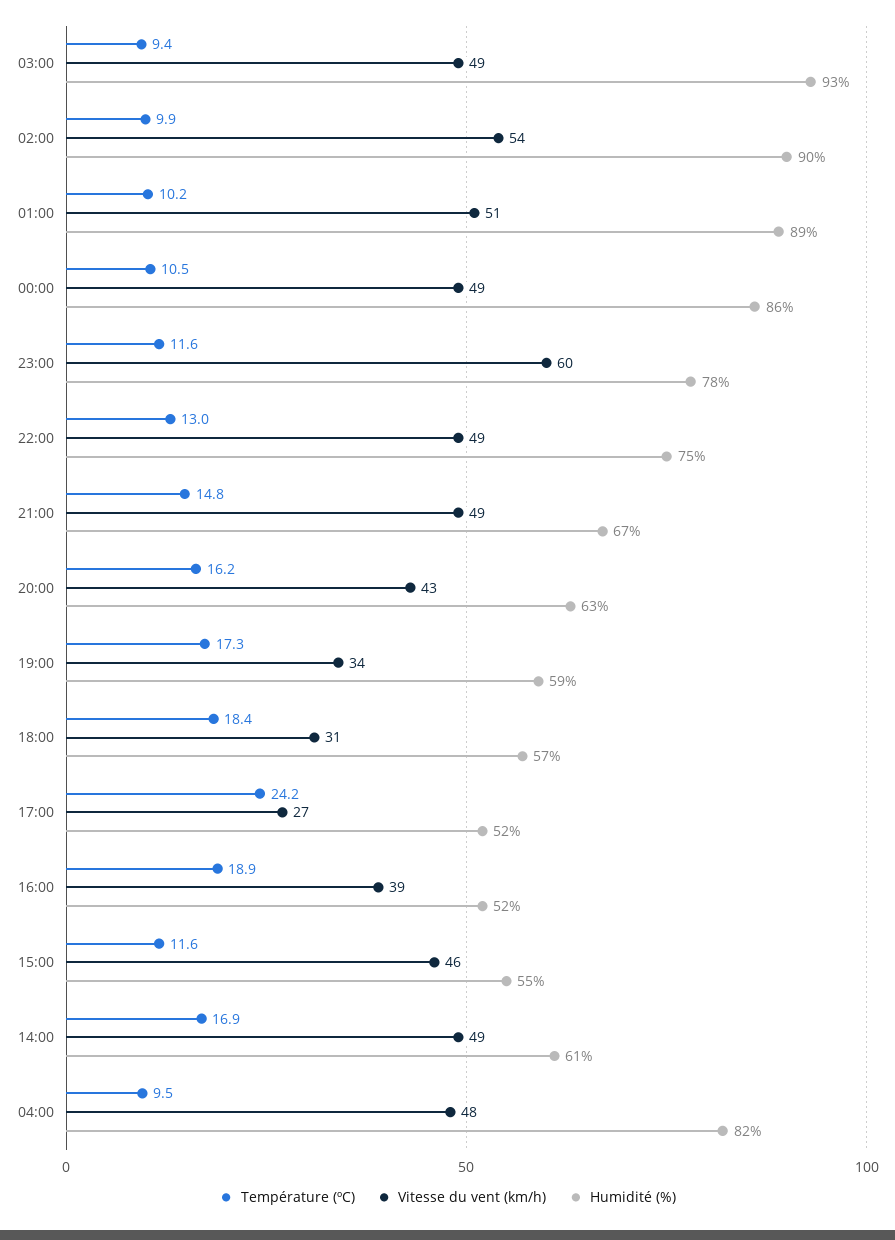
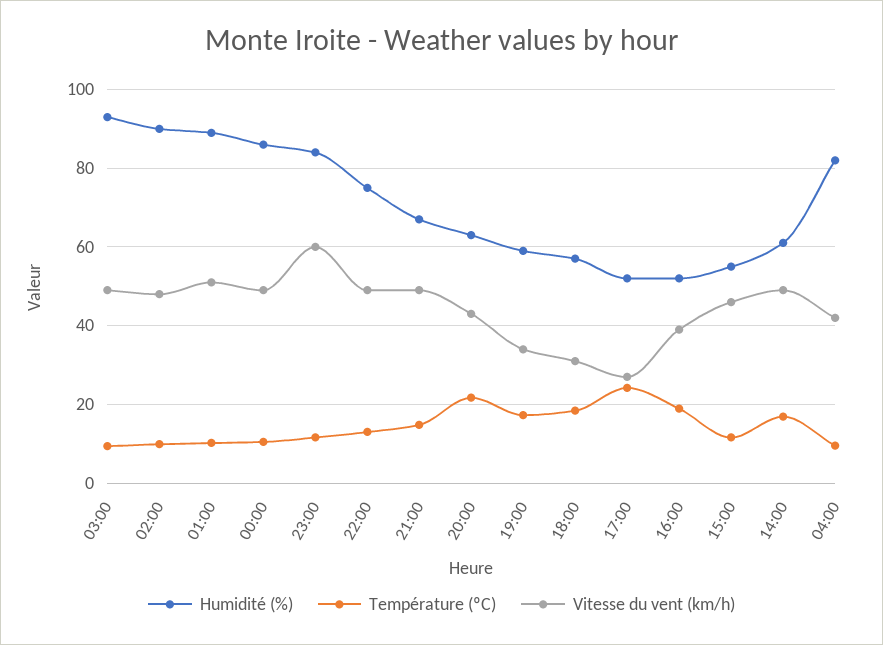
Vitesse du vent (km/h), 02:00: 54 -> 48
Humidité (%), 23:00: 78 -> 84
Température (ºC), 20:00: 16.2 -> 22
Vitesse du vent (km/h), 04:00: 48 -> 42

